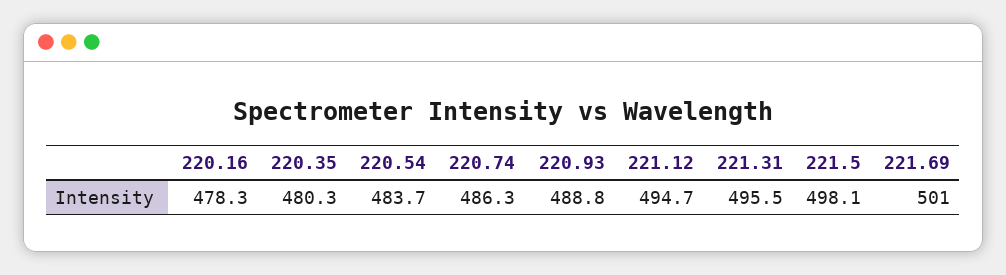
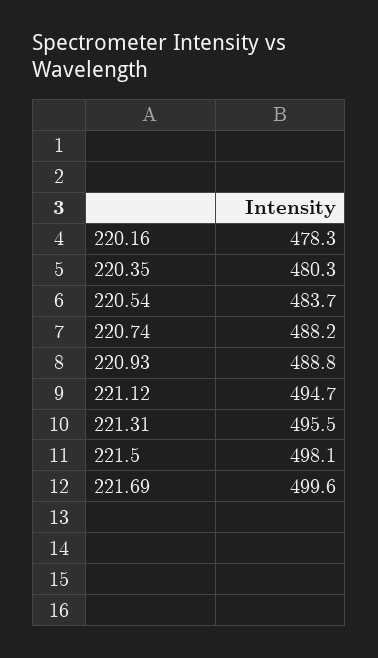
220.74: 486.3 -> 488.2
221.69: 501 -> 499.6

